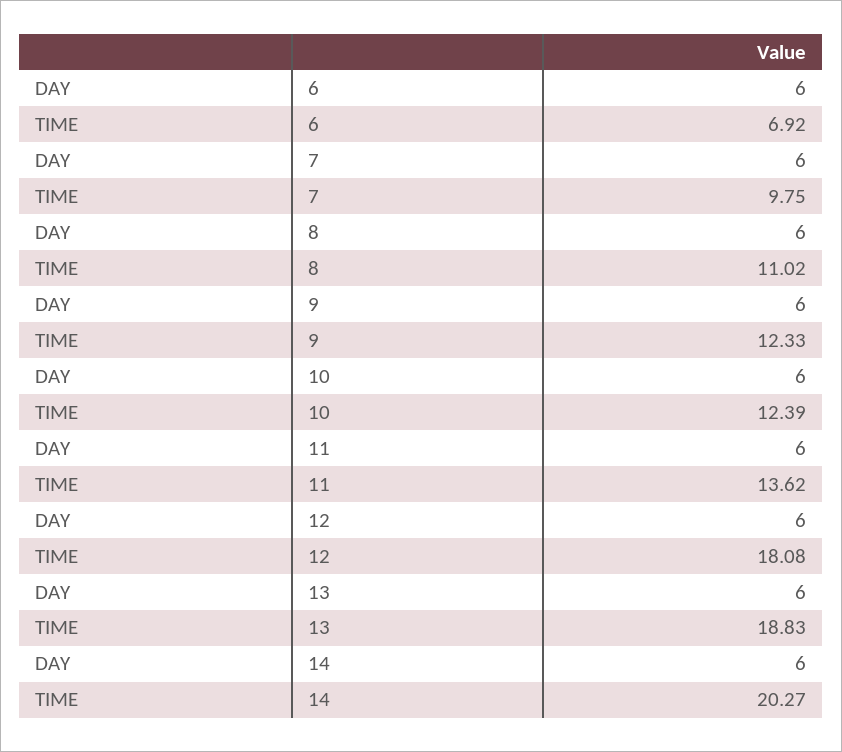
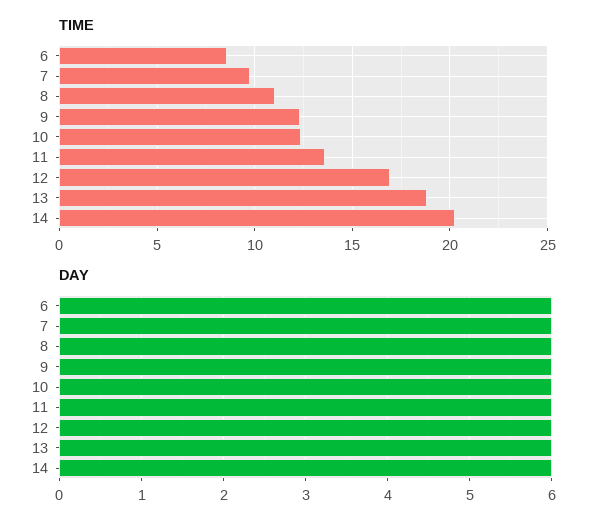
TIME, 6: 6.92 -> 8.5
TIME, 12: 18.08 -> 17

